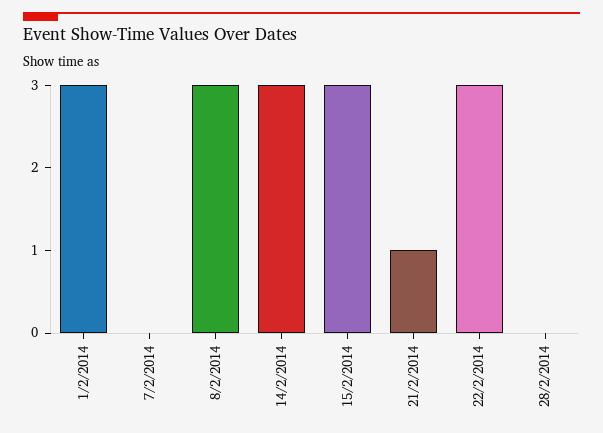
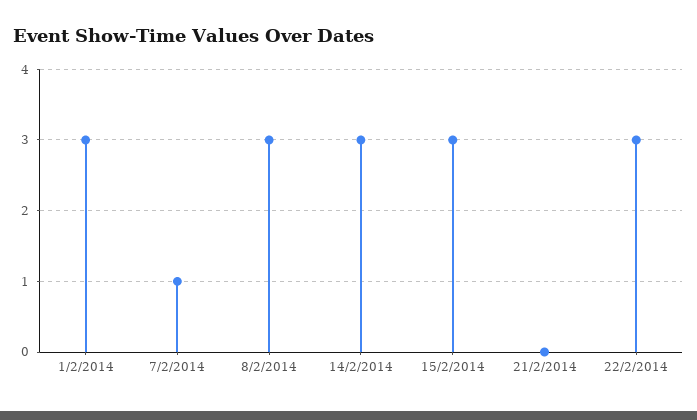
7/2/2014: 0 -> 1
21/2/2014: 1 -> 0
28/2/2014: 0 -> none

